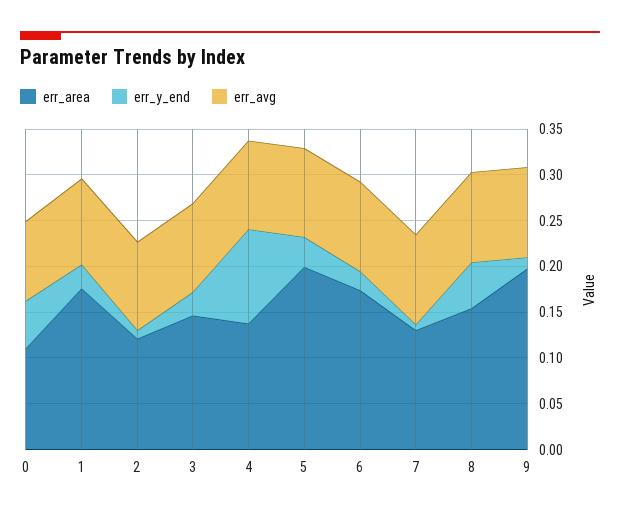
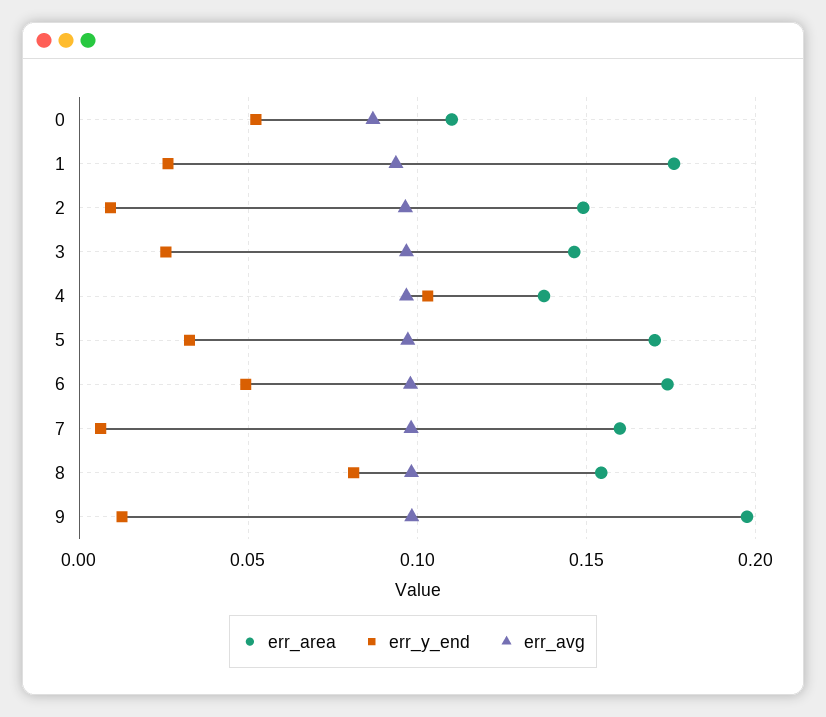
err_area, 2: 0.12 -> 0.15
err_area, 5: 0.2 -> 0.17
err_y_end, 6: 0.02 -> 0.05
err_area, 7: 0.13 -> 0.16
err_y_end, 8: 0.05 -> 0.08

